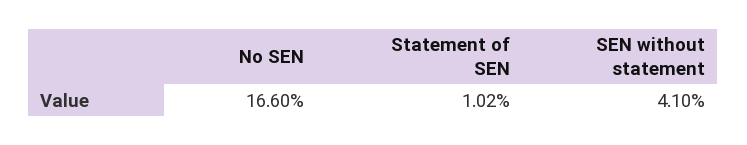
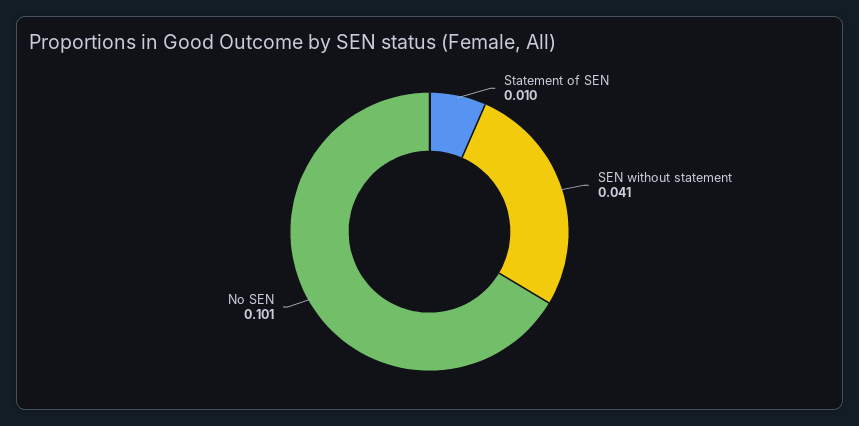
No SEN: 0.166 -> 0.101

